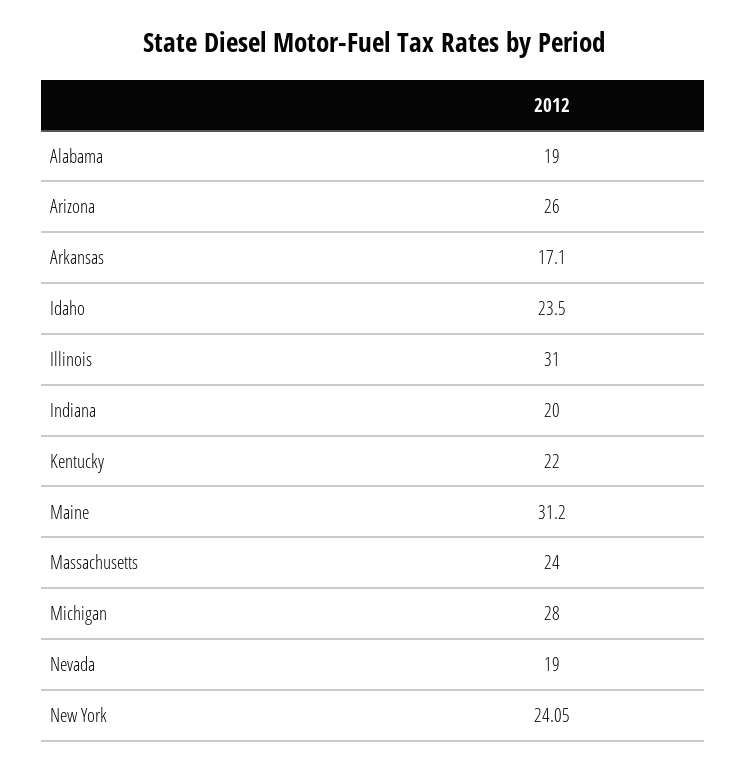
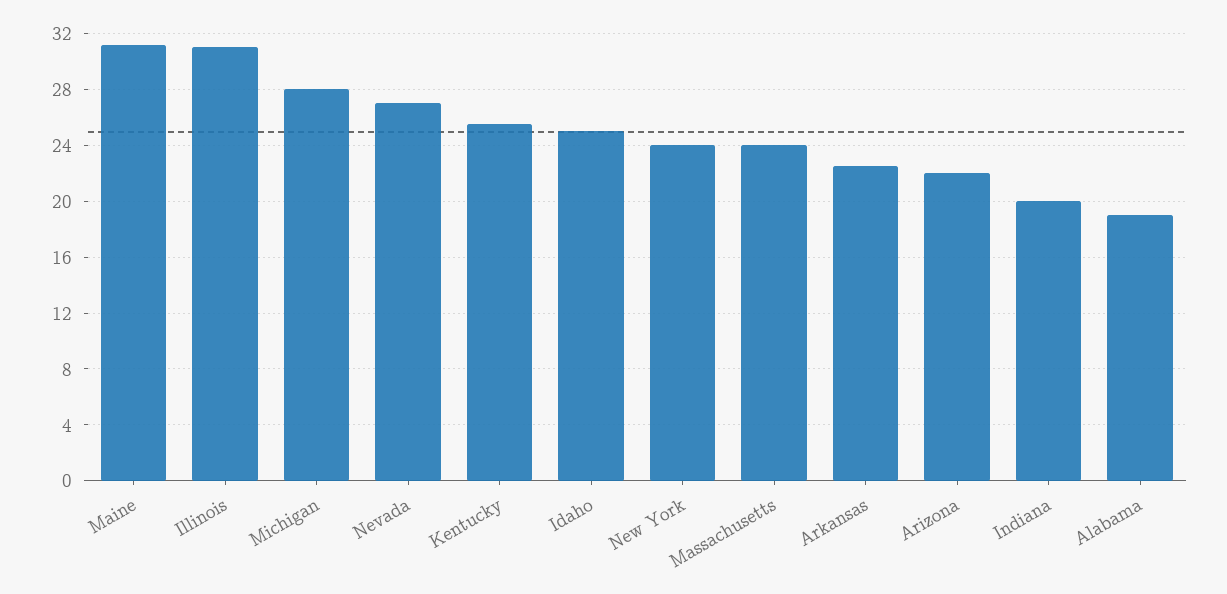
Arizona: 26 -> 22
Arkansas: 17.1 -> 22.5
Idaho: 23.5 -> 25
Kentucky: 22 -> 25.5
Nevada: 19 -> 27

